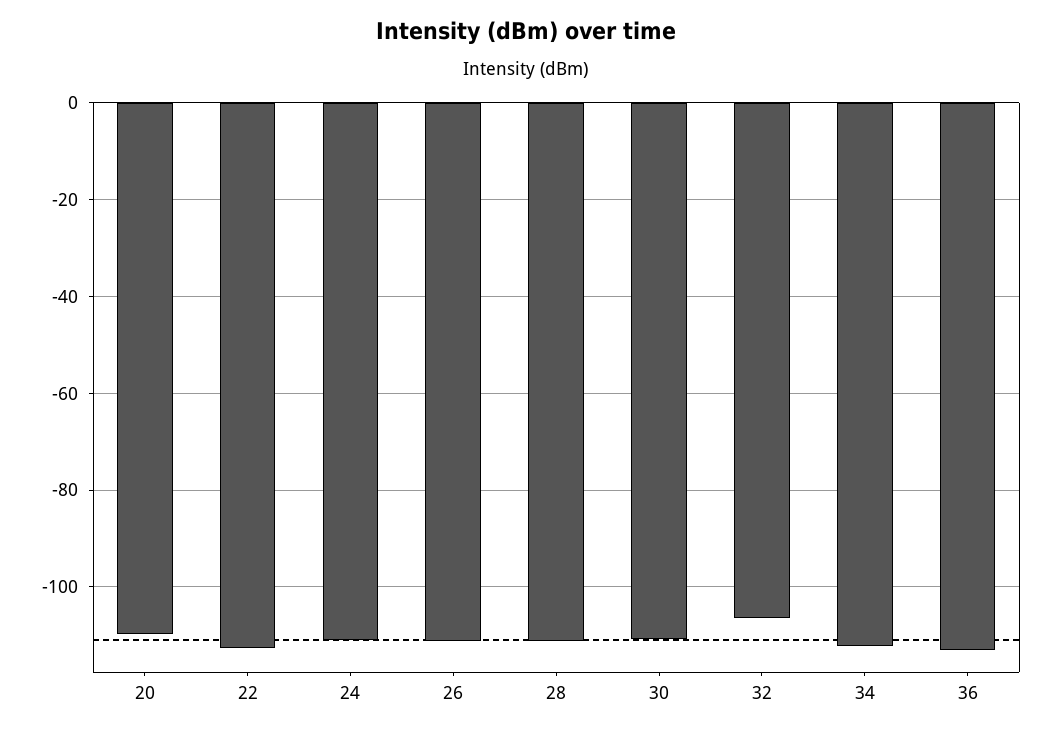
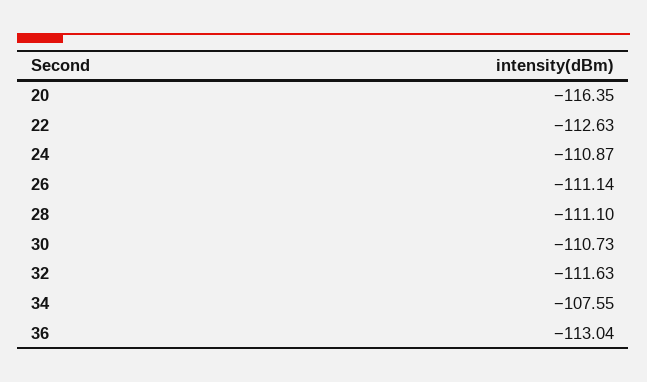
20: -110 -> -116.35
32: -106 -> -111.63
34: -112 -> -107.55

